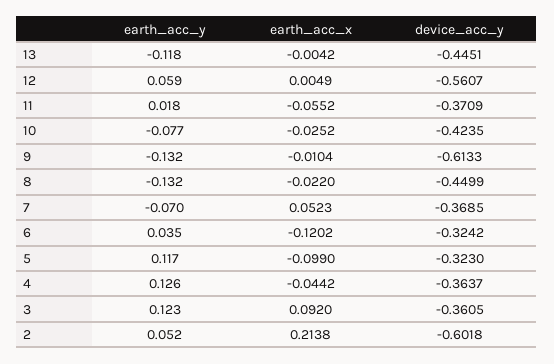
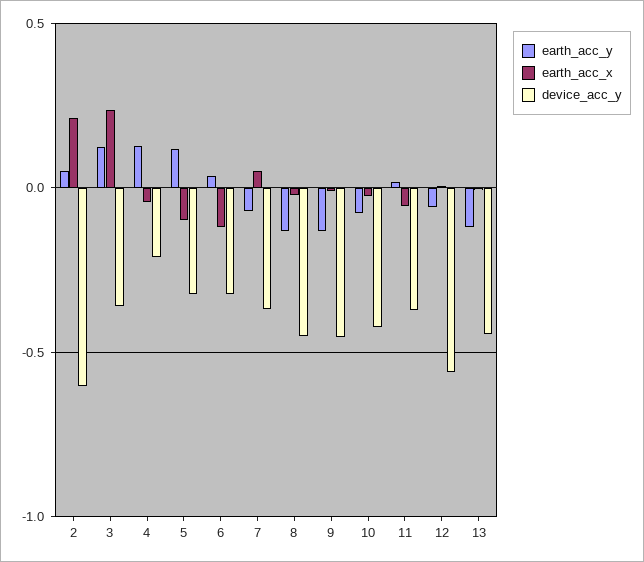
earth_acc_y, 12: 0.059 -> -0.05
device_acc_y, 9: -0.6133 -> -0.45
device_acc_y, 4: -0.3637 -> -0.2
earth_acc_x, 3: 0.092 -> 0.25

